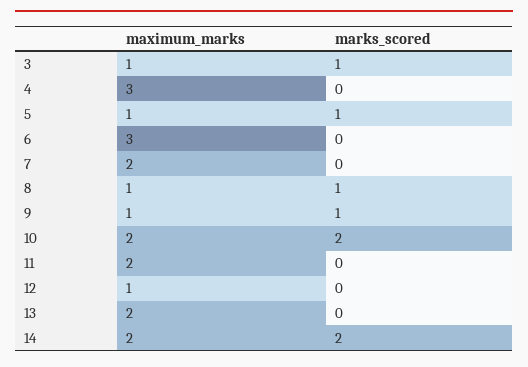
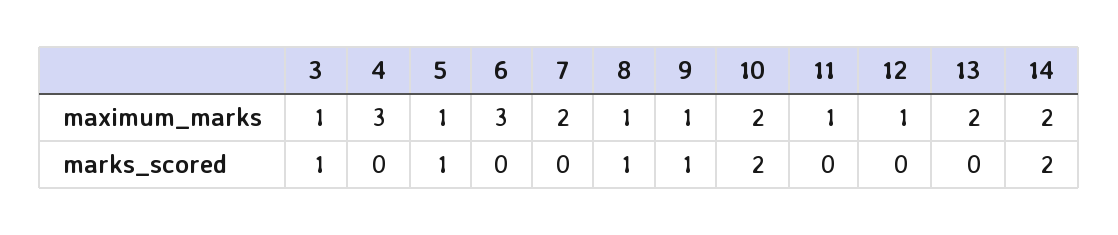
maximum_marks, 11: 2 -> 1

